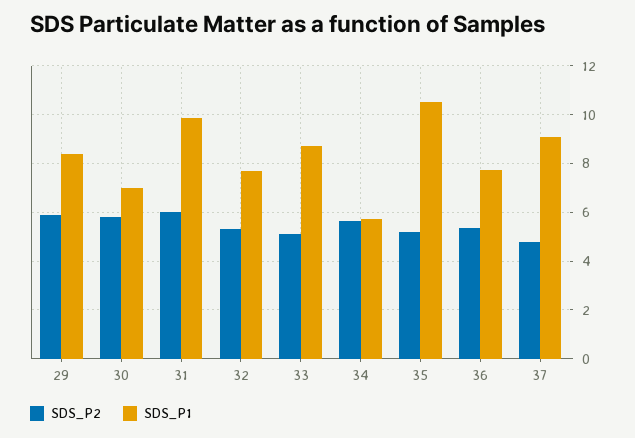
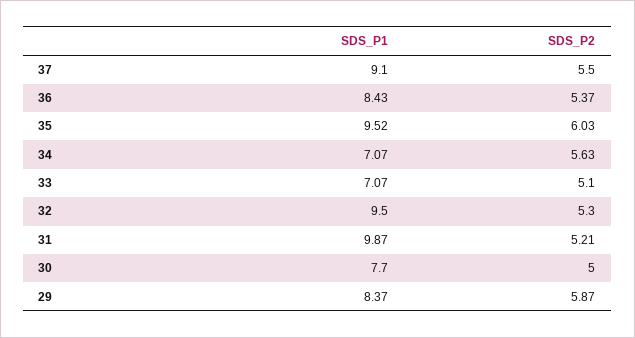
SDS_P2, 30: 5.75 -> 5
SDS_P1, 30: 7 -> 7.7
SDS_P2, 31: 6 -> 5.21
SDS_P1, 32: 7.75 -> 9.5
SDS_P1, 33: 8.75 -> 7.07
SDS_P1, 34: 5.75 -> 7.07
SDS_P2, 35: 5.25 -> 6.03
SDS_P1, 35: 10.5 -> 9.52
SDS_P1, 36: 7.75 -> 8.43
SDS_P2, 37: 4.75 -> 5.5

